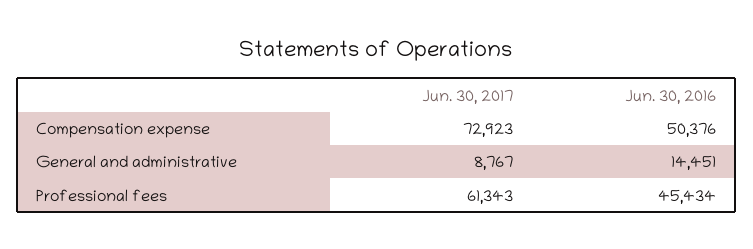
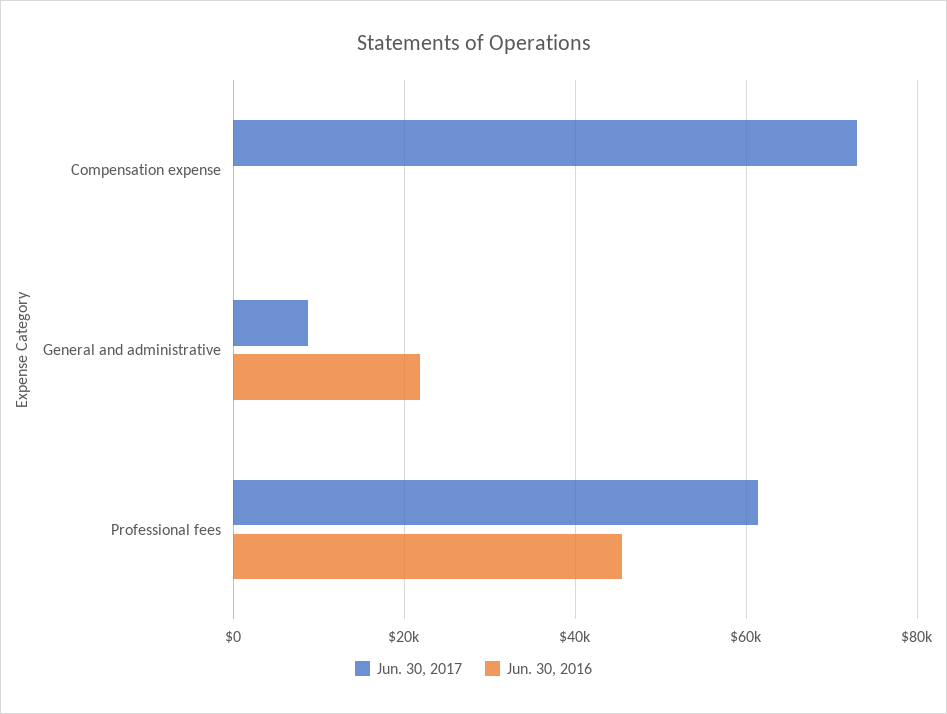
Jun. 30, 2016, Compensation expense: 50376 -> 0
Jun. 30, 2016, General and administrative: 14451 -> 22000

